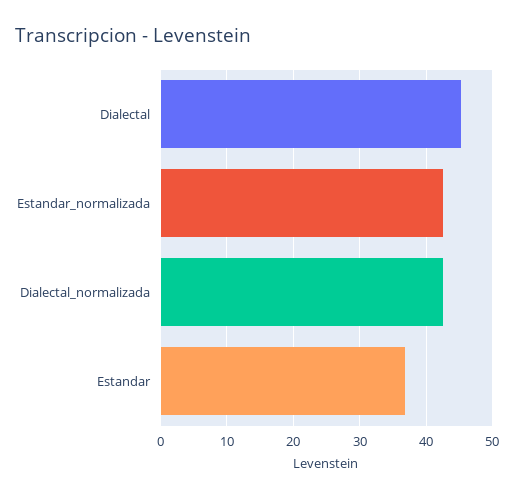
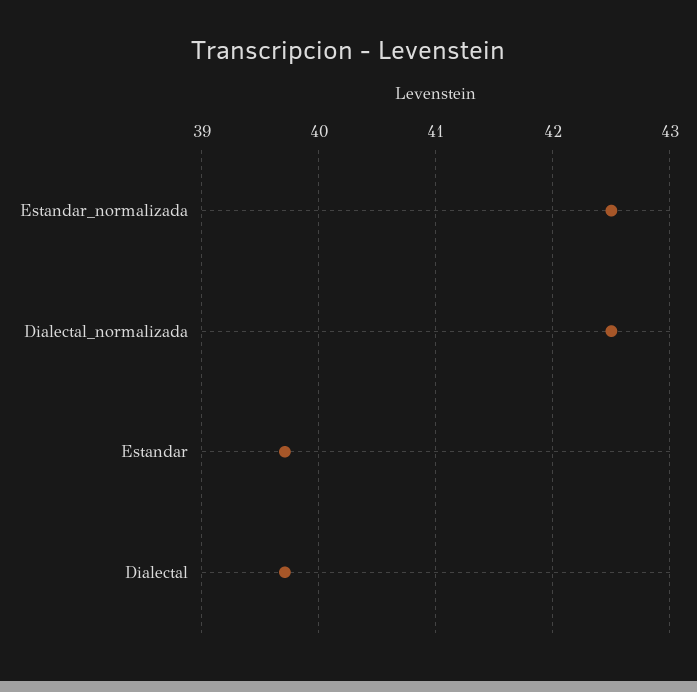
Dialectal: 45 -> 39.7
Estandar: 37 -> 39.7

